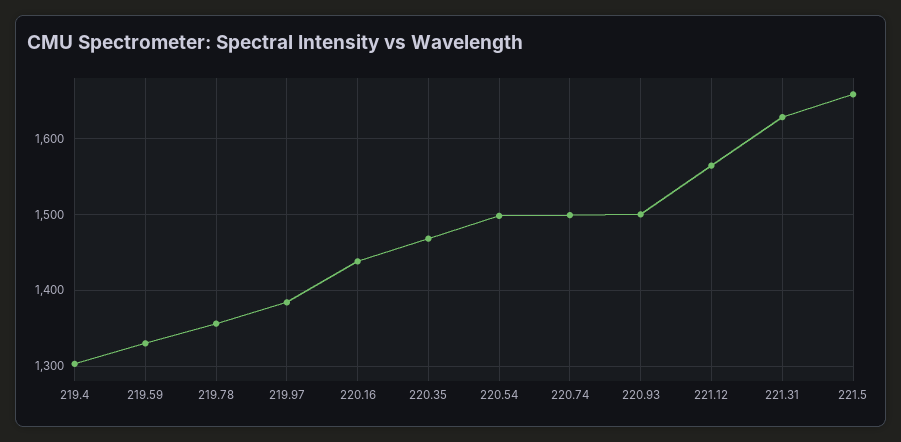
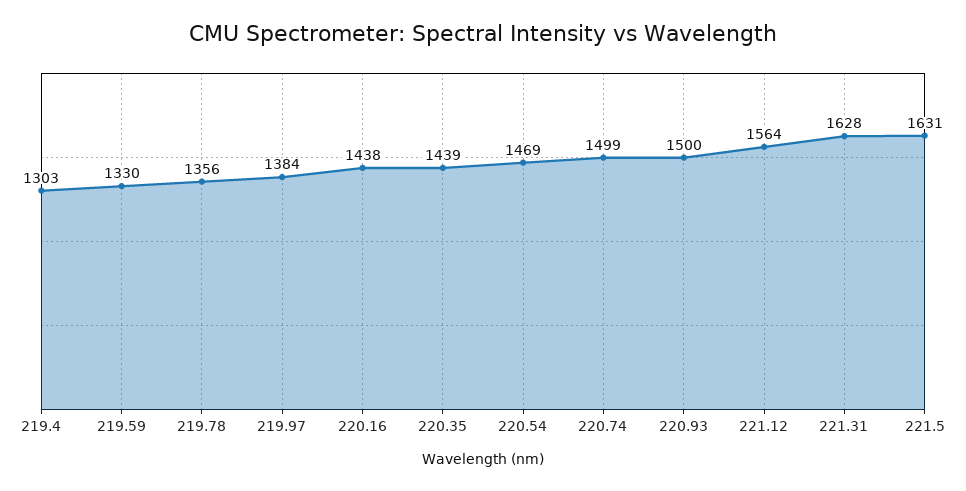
220.35: 1470 -> 1439
220.54: 1500 -> 1469
221.5: 1660 -> 1631

